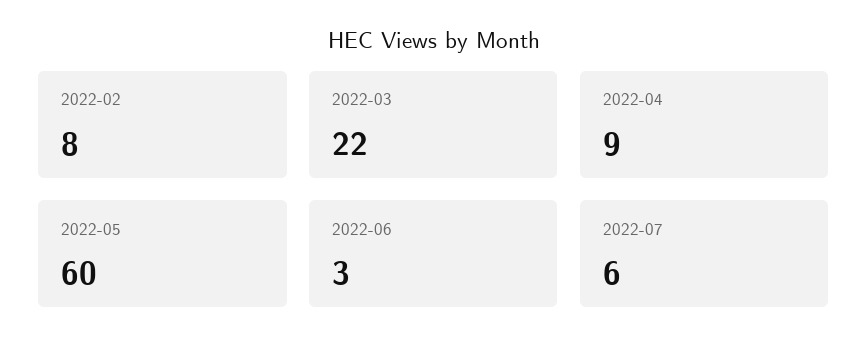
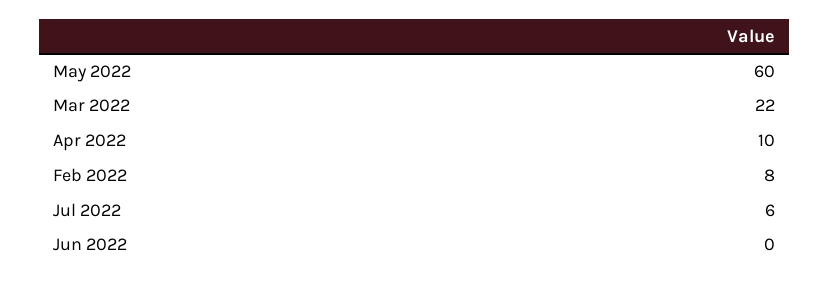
2022-04: 9 -> 10
2022-06: 3 -> 0

